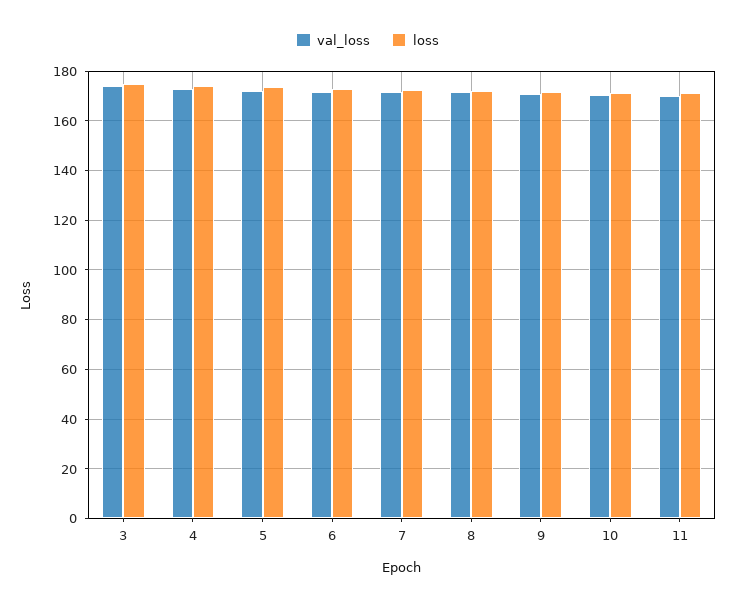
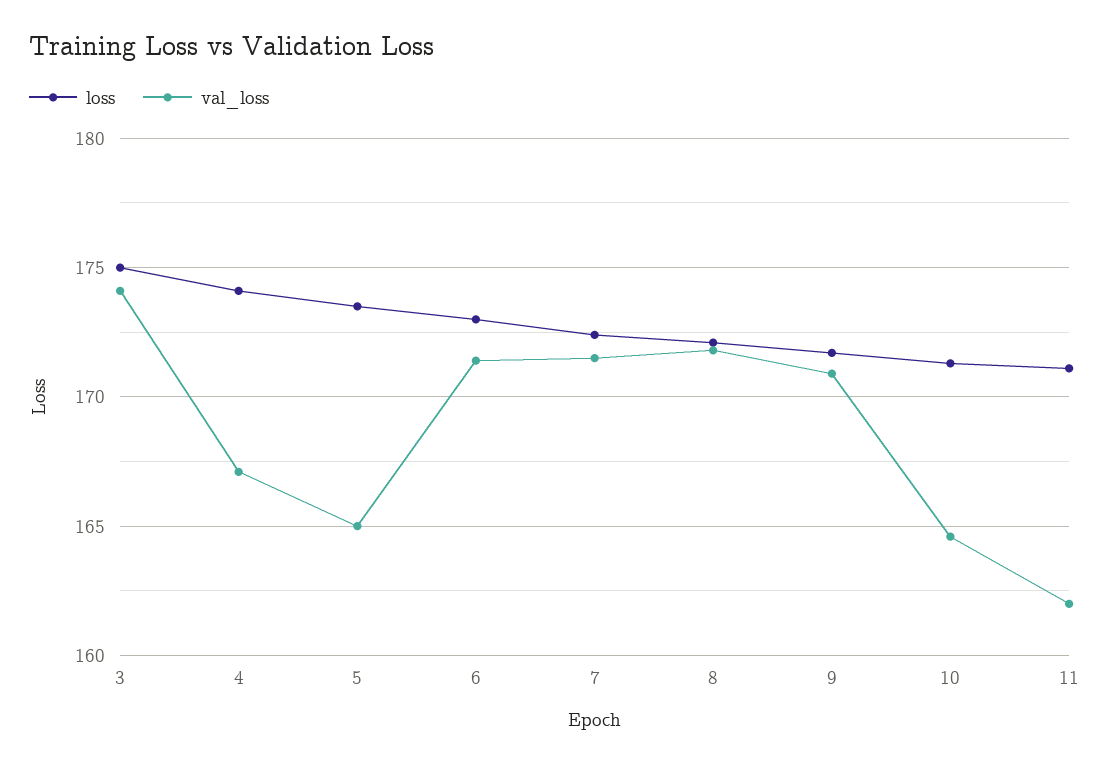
val_loss, 4: 172.5 -> 167
val_loss, 5: 172.5 -> 165
val_loss, 10: 170 -> 164.5
val_loss, 11: 170 -> 162

